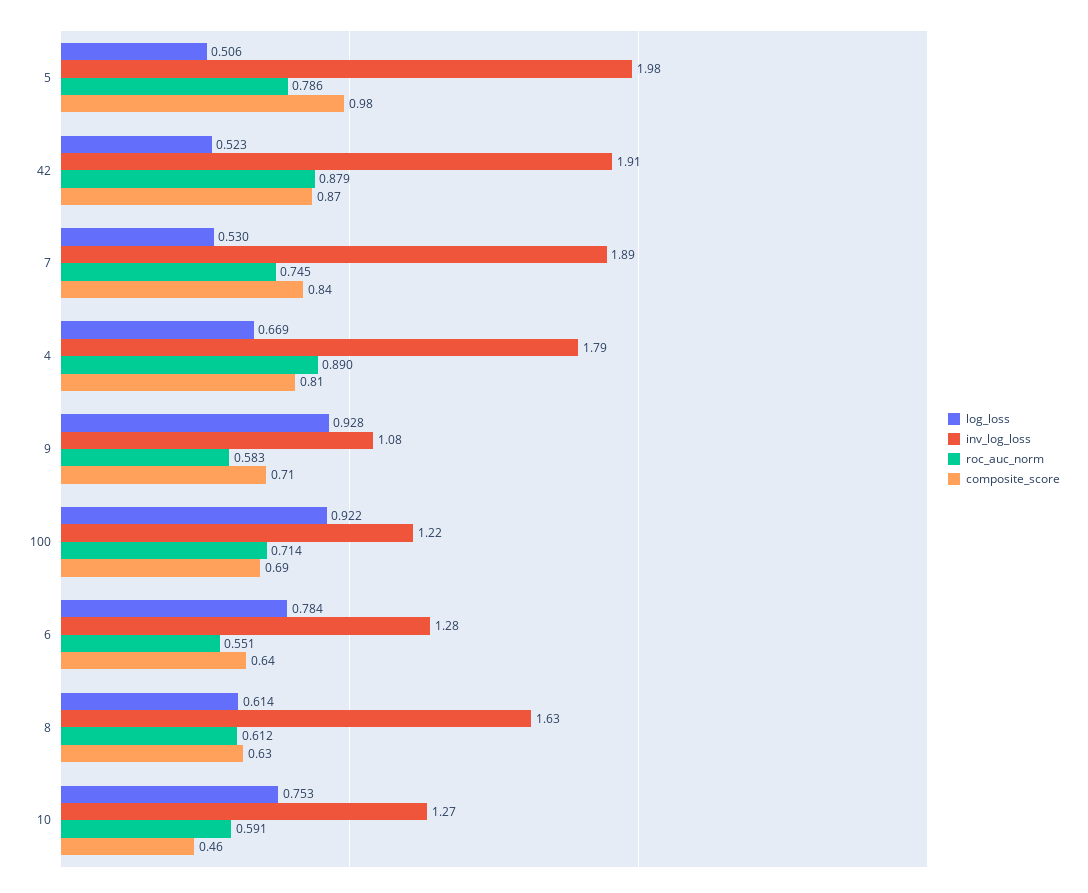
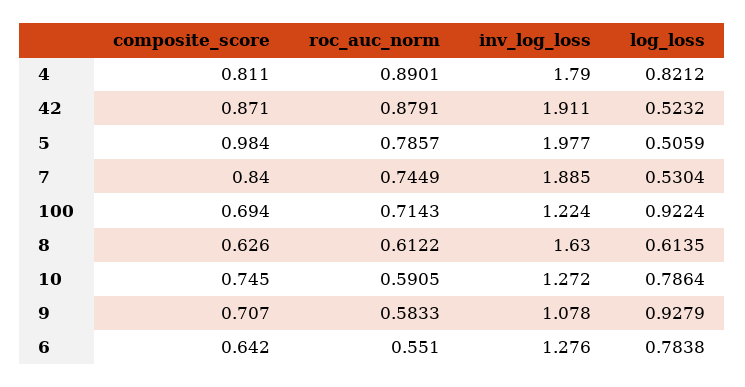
log_loss, 4: 0.669 -> 0.8212
log_loss, 10: 0.753 -> 0.7864
composite_score, 10: 0.46 -> 0.745

